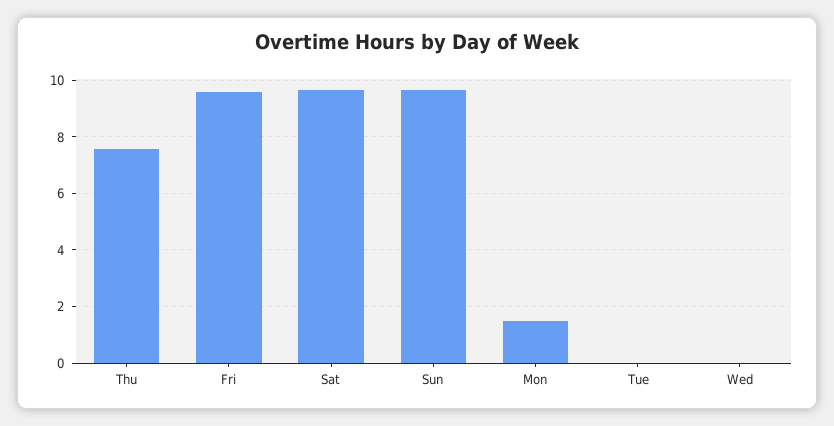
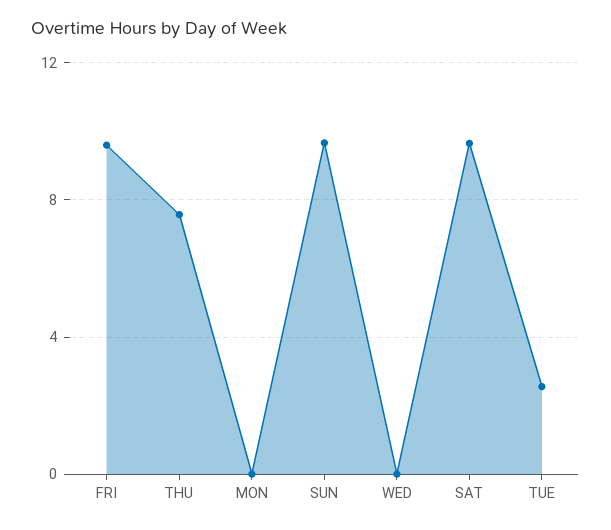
Mon: 1.5 -> 0
Tue: 0 -> 2.5

